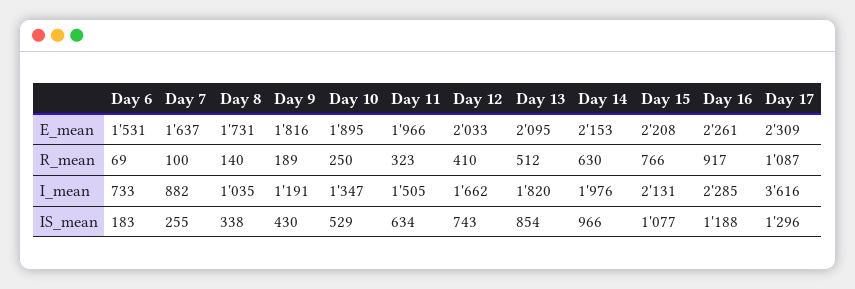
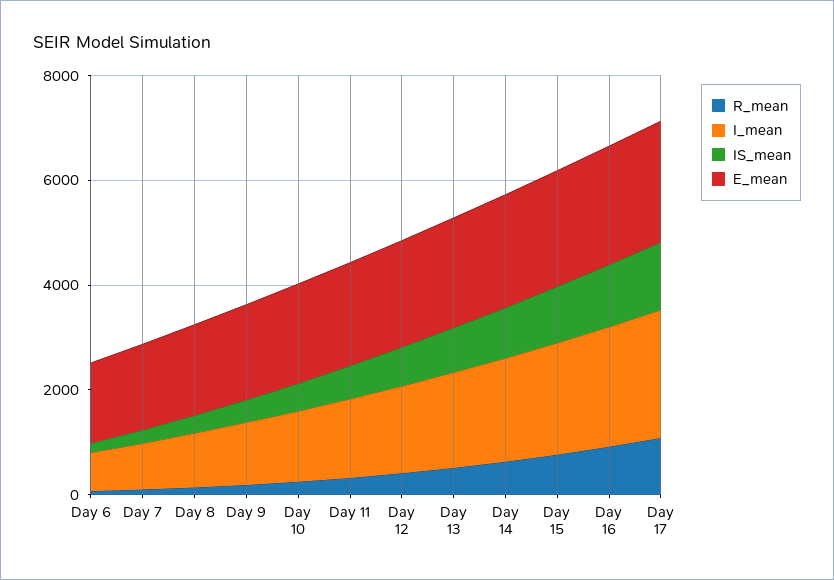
I_mean, Day 17: 3616 -> 2500

